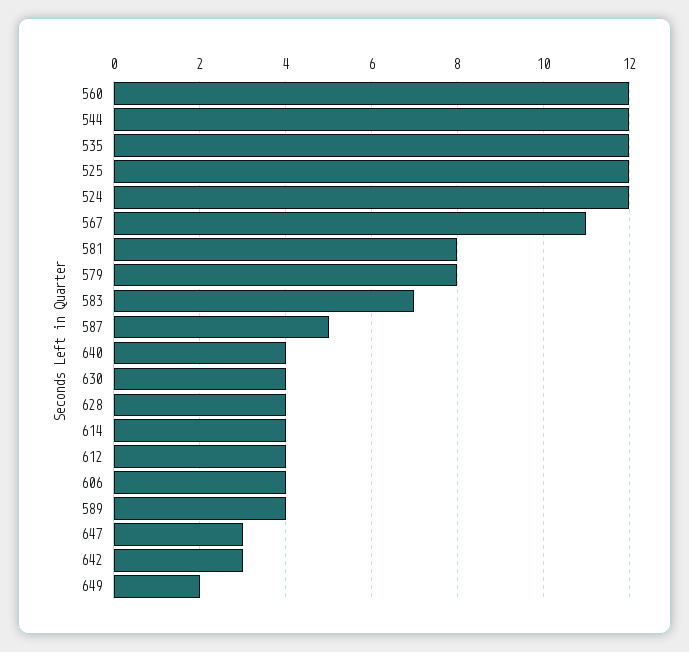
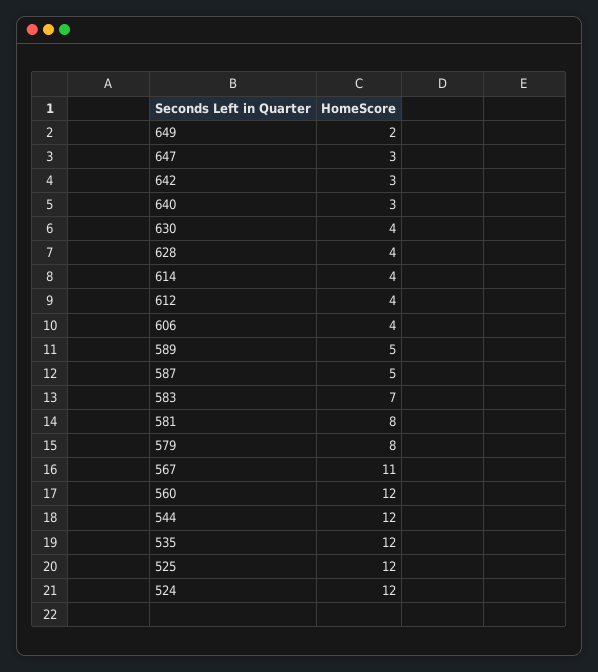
640: 4 -> 3
589: 4 -> 5

